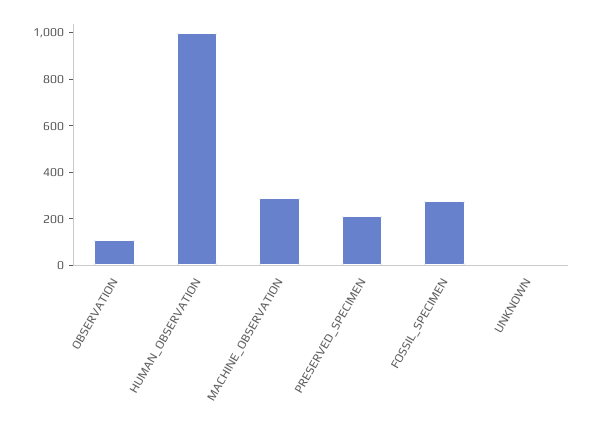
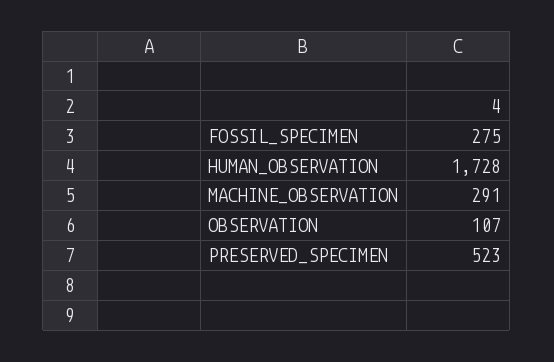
HUMAN_OBSERVATION: 1000 -> 1728
PRESERVED_SPECIMEN: 200 -> 523
UNKNOWN: 0 -> none

